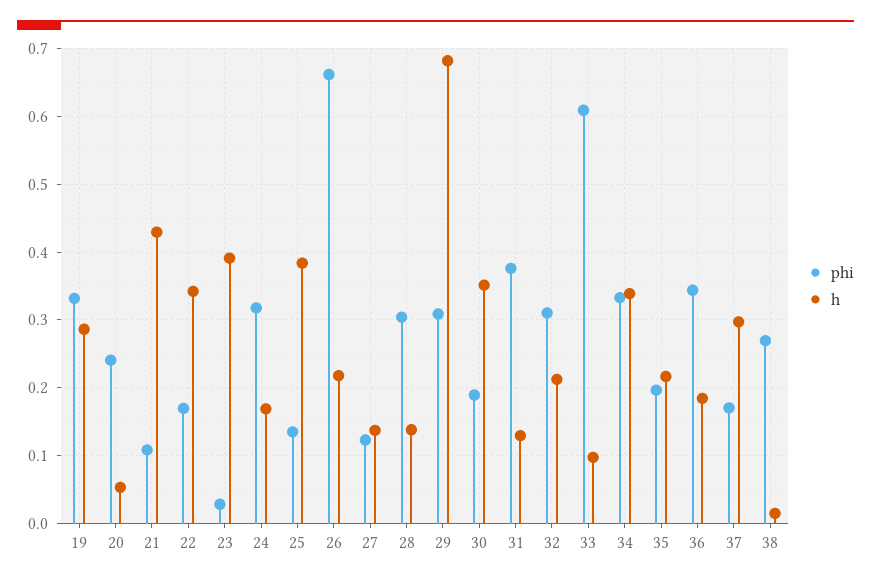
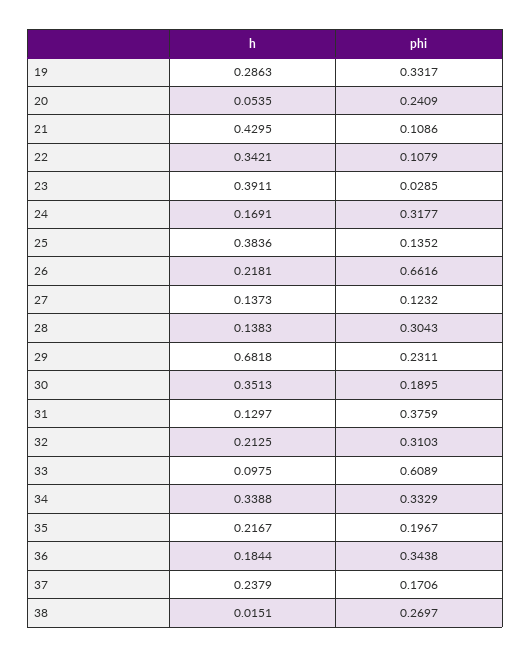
phi, 22: 0.17 -> 0.1079
phi, 29: 0.31 -> 0.2311
h, 37: 0.3 -> 0.2379

